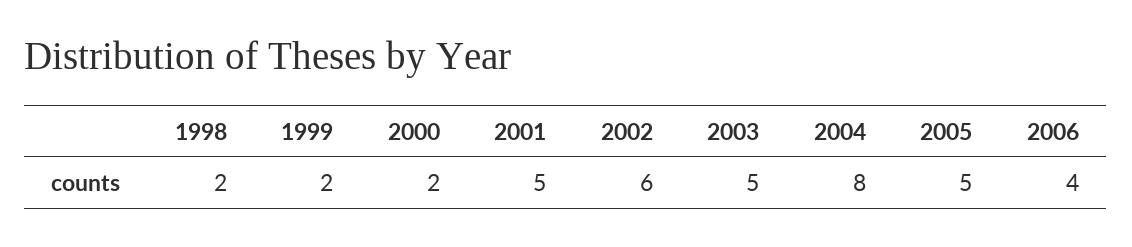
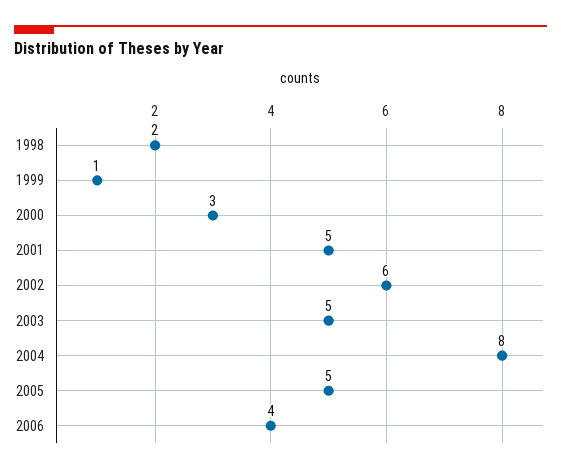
1999: 2 -> 1
2000: 2 -> 3

